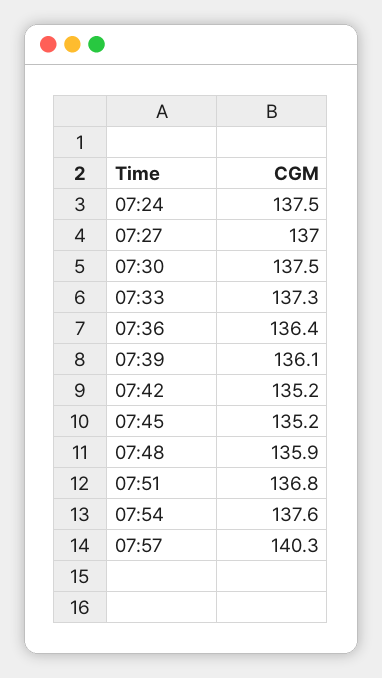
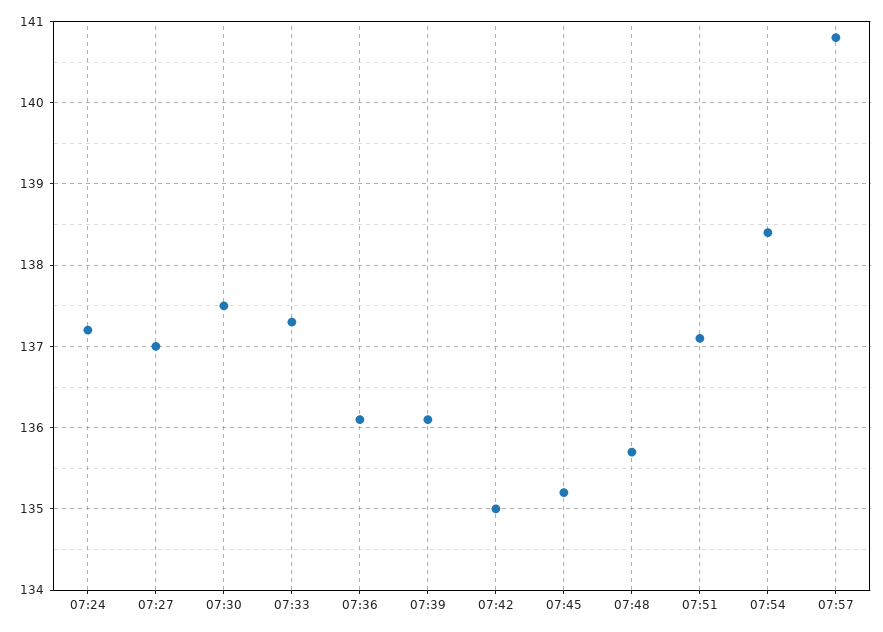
07:24: 137.5 -> 137.2
07:36: 136.4 -> 136.1
07:42: 135.2 -> 135
07:48: 135.9 -> 135.7
07:51: 136.8 -> 137.1
07:54: 137.6 -> 138.4
07:57: 140.3 -> 140.8

